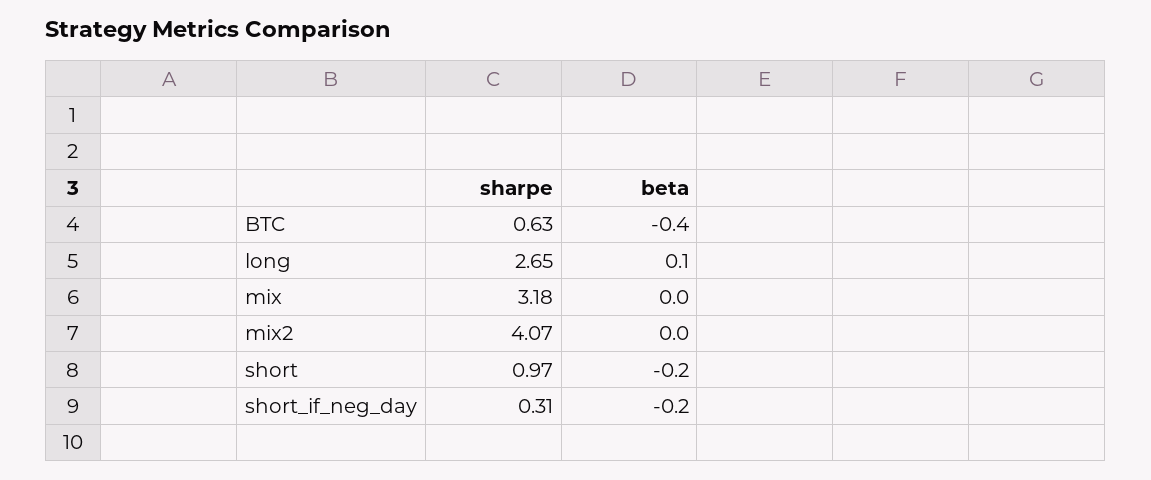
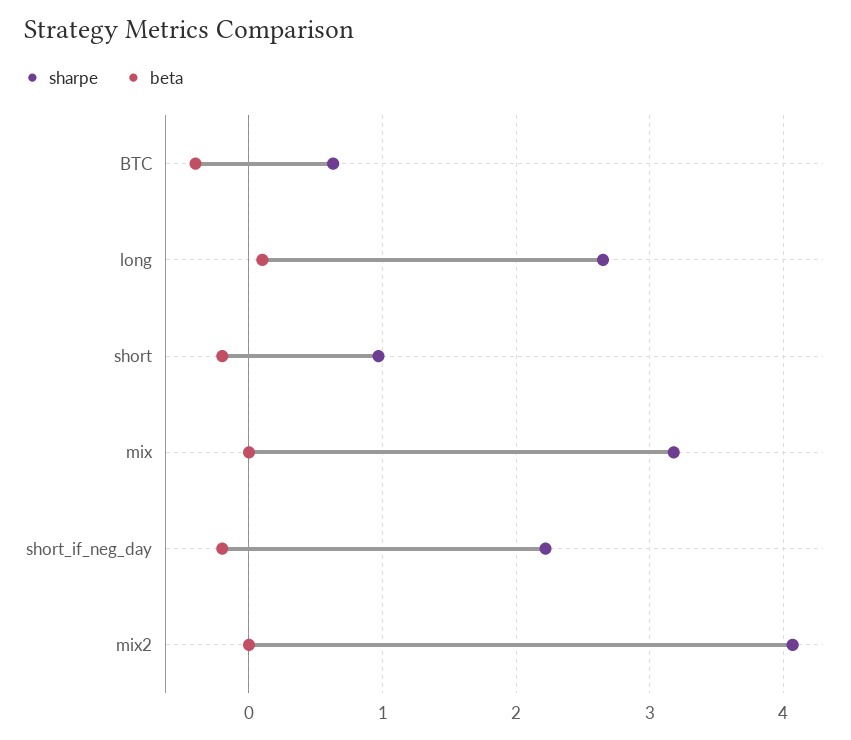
sharpe, short_if_neg_day: 0.31 -> 2.2

